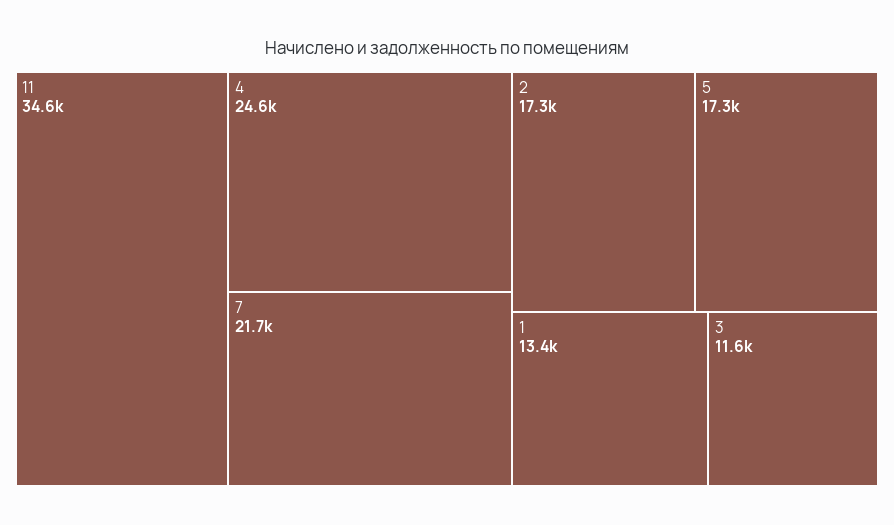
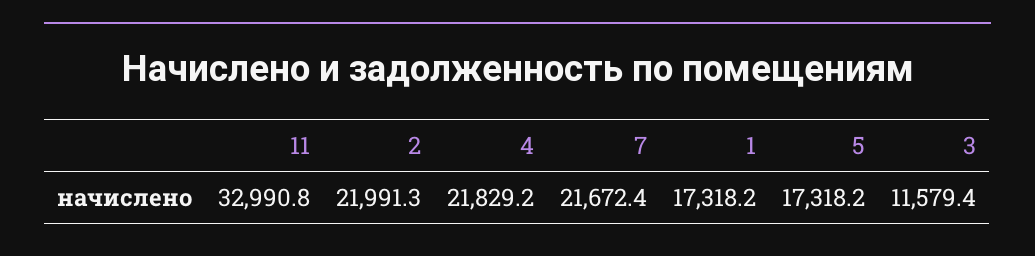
11: 34600 -> 32990.8
4: 24600 -> 21829.2
2: 17300 -> 21991.3
1: 13400 -> 17318.2

